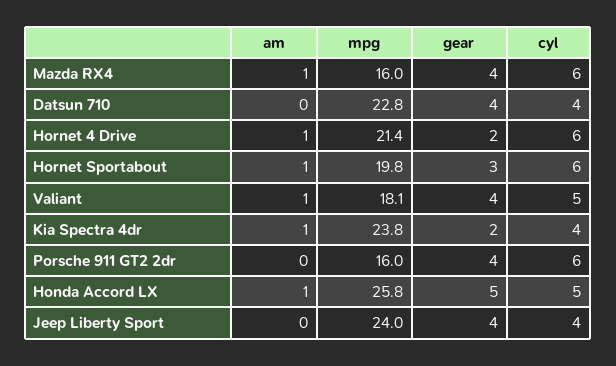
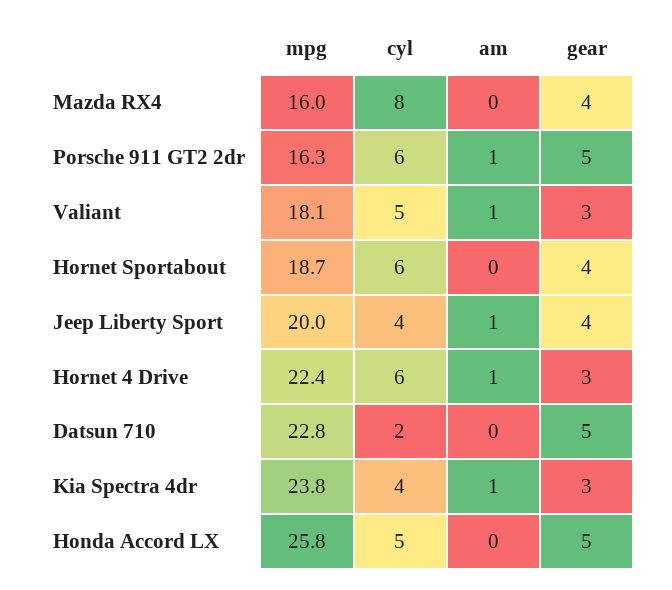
am, Mazda RX4: 1 -> 0
cyl, Mazda RX4: 6 -> 8
gear, Datsun 710: 4 -> 5
cyl, Datsun 710: 4 -> 2
mpg, Hornet 4 Drive: 21.4 -> 22.4
gear, Hornet 4 Drive: 2 -> 3
am, Hornet Sportabout: 1 -> 0
mpg, Hornet Sportabout: 19.8 -> 18.7
gear, Hornet Sportabout: 3 -> 4
gear, Valiant: 4 -> 3
gear, Kia Spectra 4dr: 2 -> 3
am, Porsche 911 GT2 2dr: 0 -> 1
mpg, Porsche 911 GT2 2dr: 16 -> 16.3
gear, Porsche 911 GT2 2dr: 4 -> 5
am, Honda Accord LX: 1 -> 0
am, Jeep Liberty Sport: 0 -> 1
mpg, Jeep Liberty Sport: 24 -> 20

